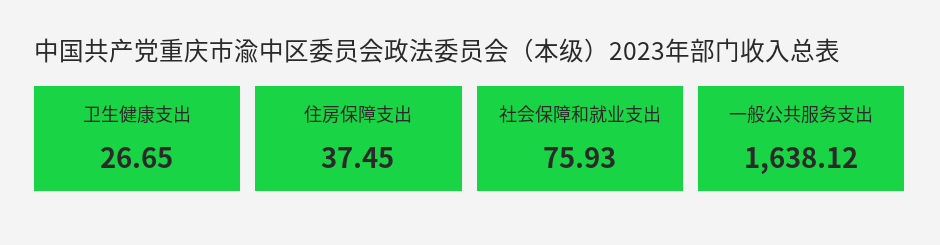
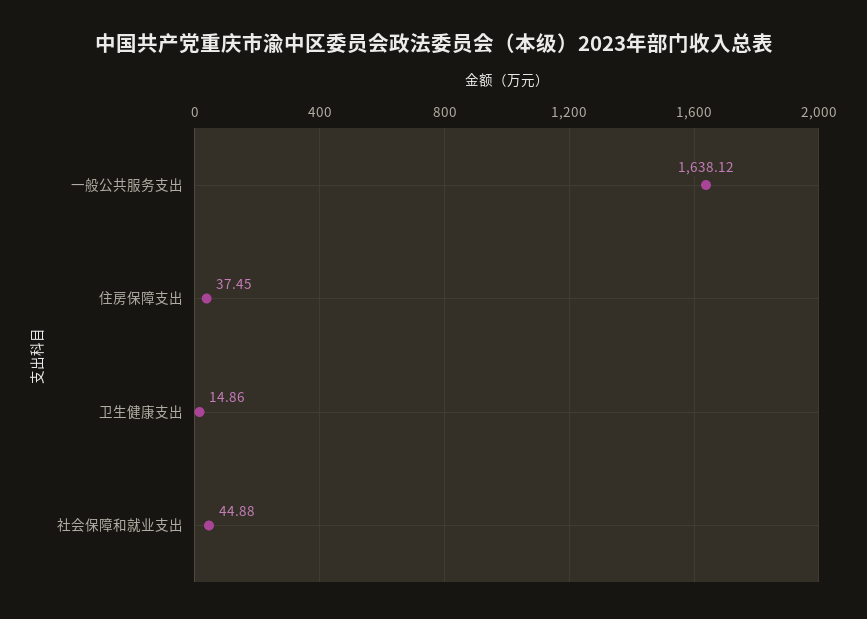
卫生健康支出: 26.65 -> 14.86
社会保障和就业支出: 75.93 -> 44.88

